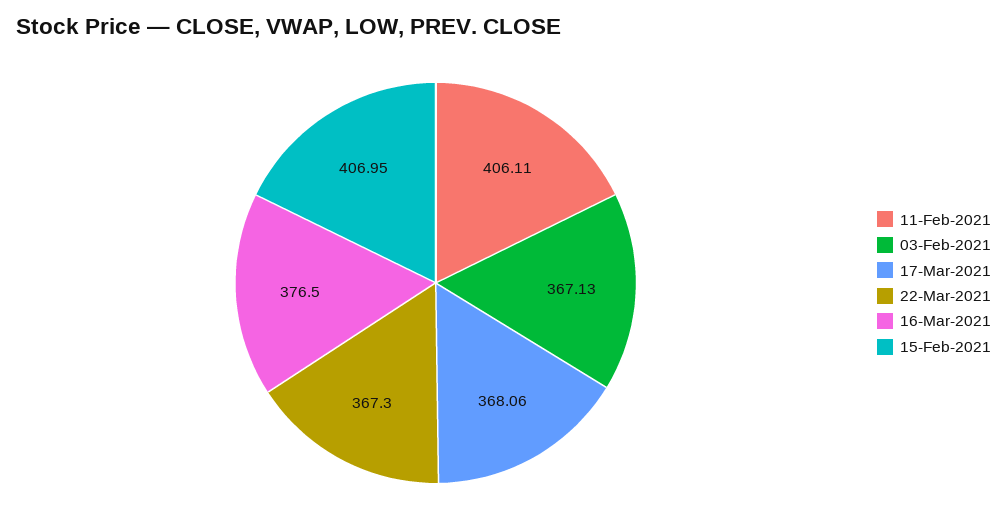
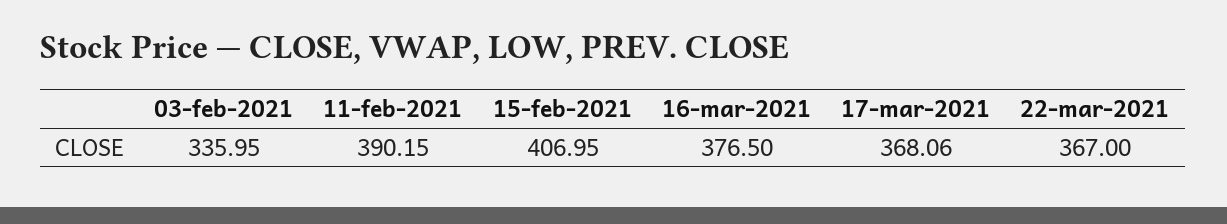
11-Feb-2021: 406.11 -> 390.15
03-Feb-2021: 367.13 -> 335.95
22-Mar-2021: 367.3 -> 367

